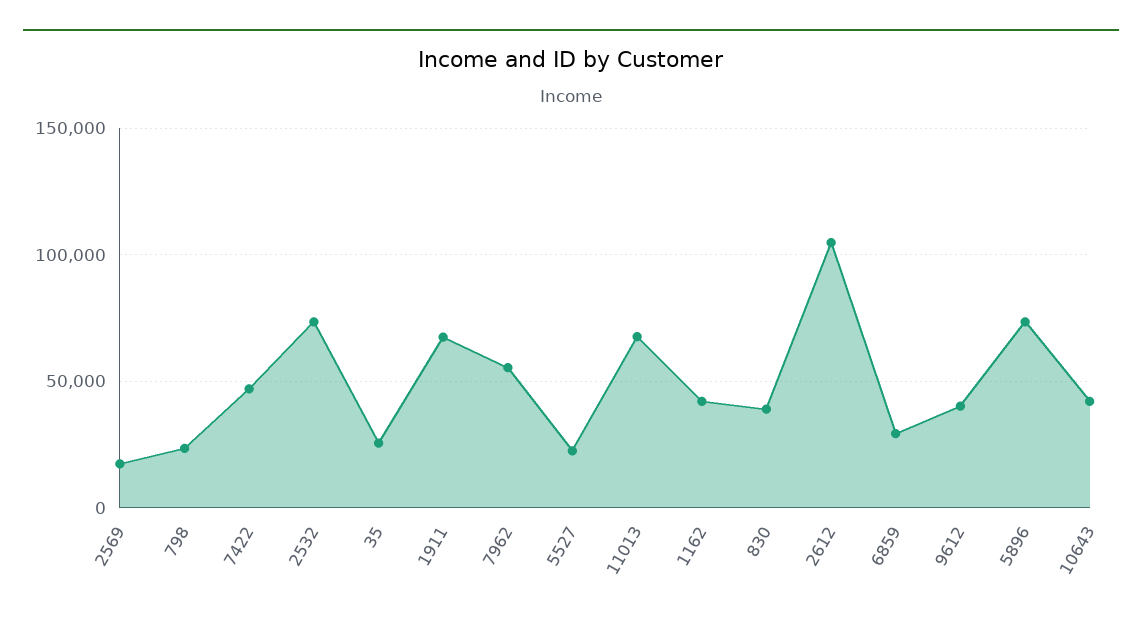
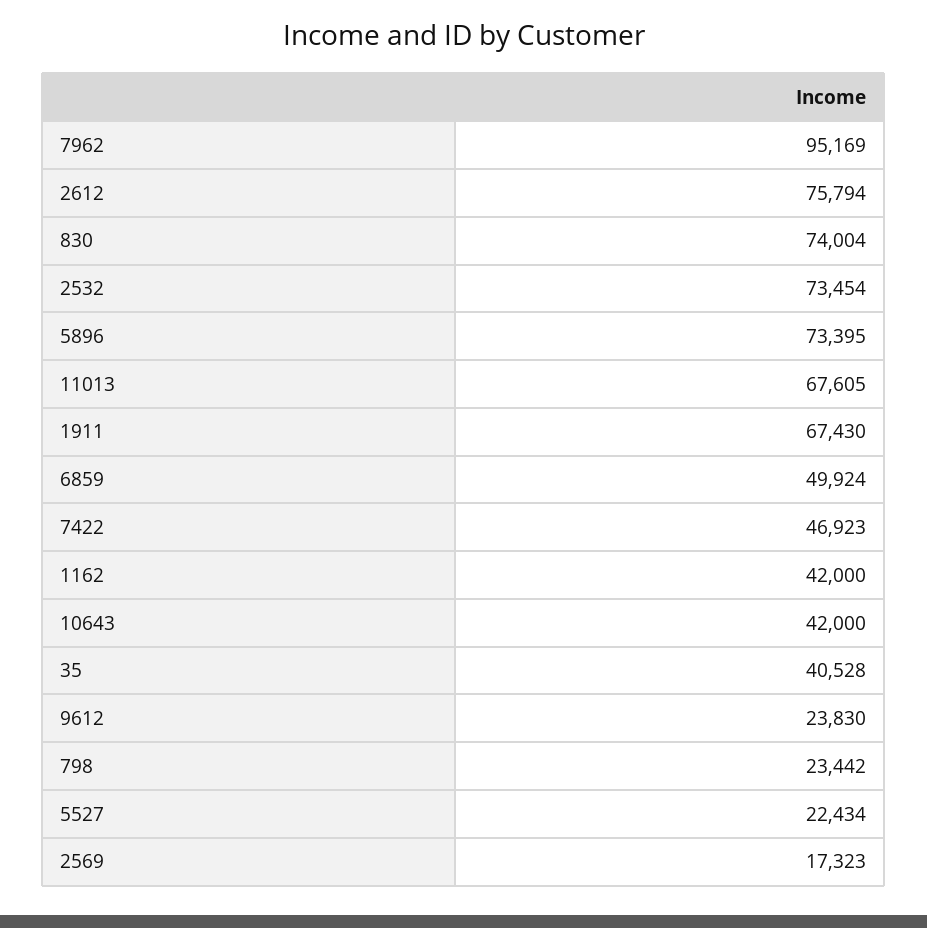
35: 25000 -> 40528
7962: 55000 -> 95169
830: 40000 -> 74004
2612: 105000 -> 75794
6859: 30000 -> 49924
9612: 40000 -> 23830

